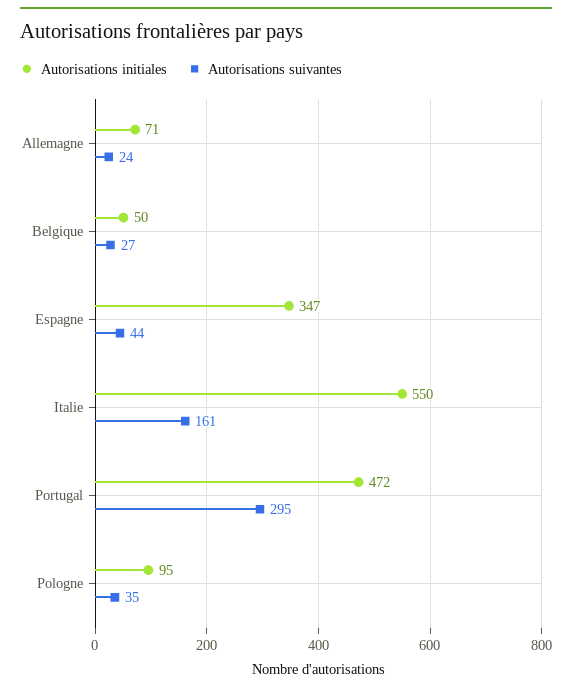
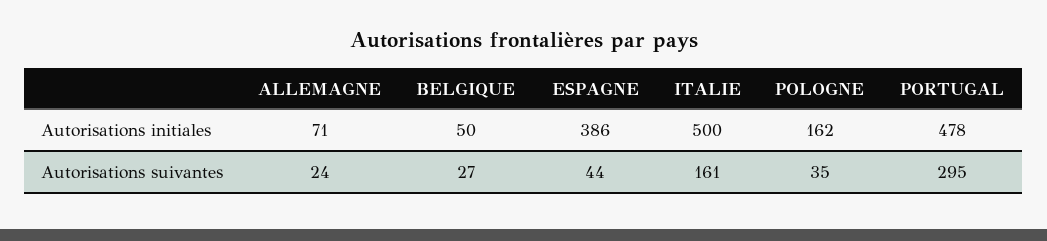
Autorisations initiales, Espagne: 347 -> 386
Autorisations initiales, Italie: 550 -> 500
Autorisations initiales, Portugal: 472 -> 478
Autorisations initiales, Pologne: 95 -> 162

